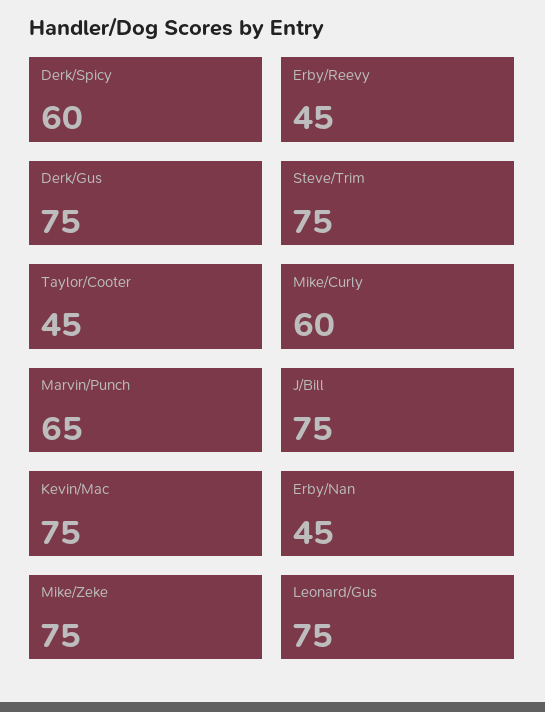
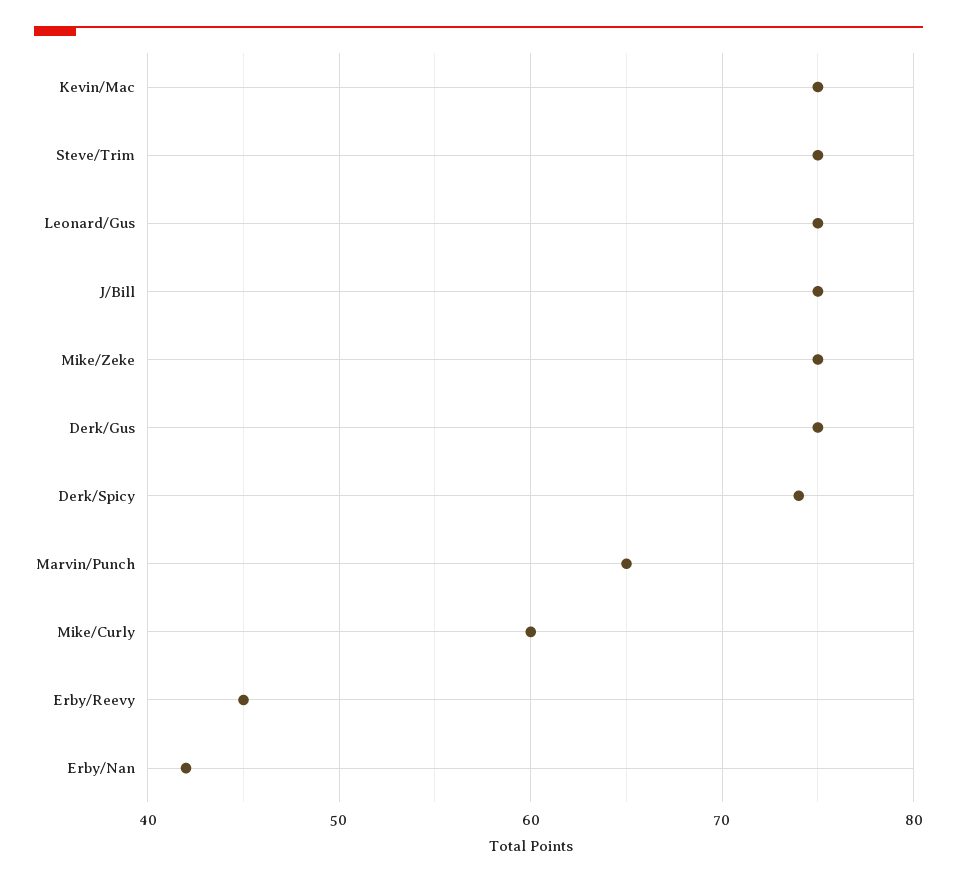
Derk/Spicy: 60 -> 74
Taylor/Cooter: 45 -> none
Erby/Nan: 45 -> 42

